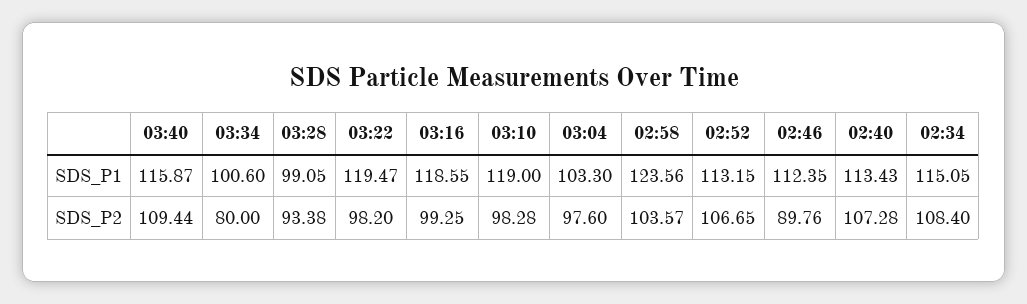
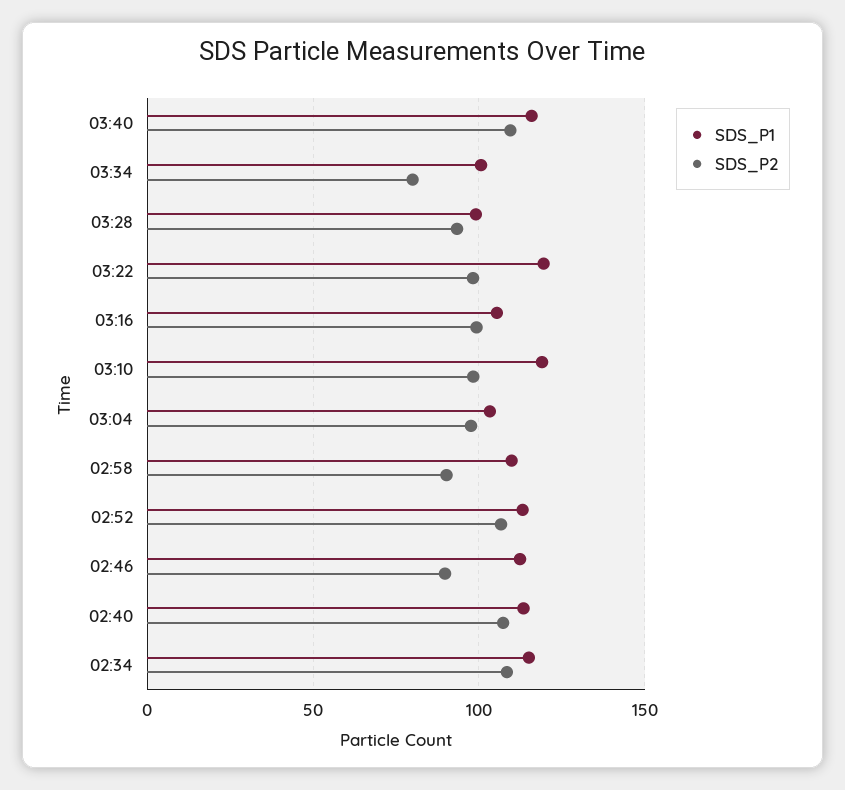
SDS_P1, 03:16: 118.55 -> 105
SDS_P1, 02:58: 123.56 -> 110
SDS_P2, 02:58: 103.57 -> 90

